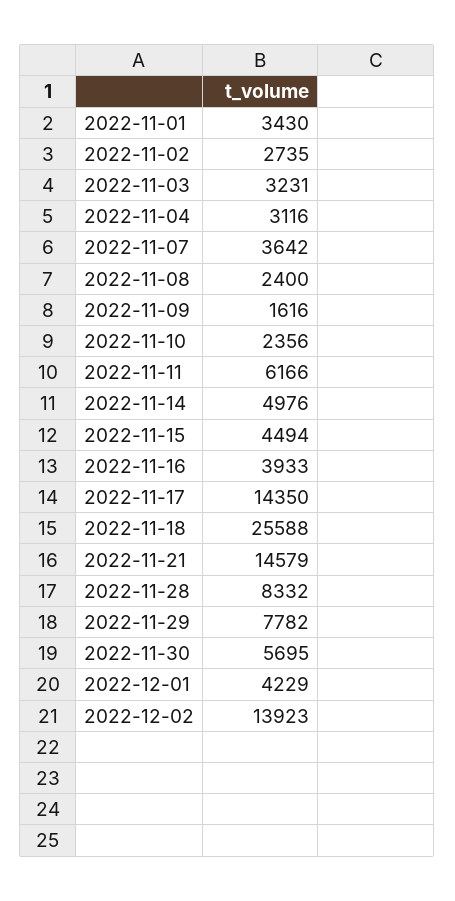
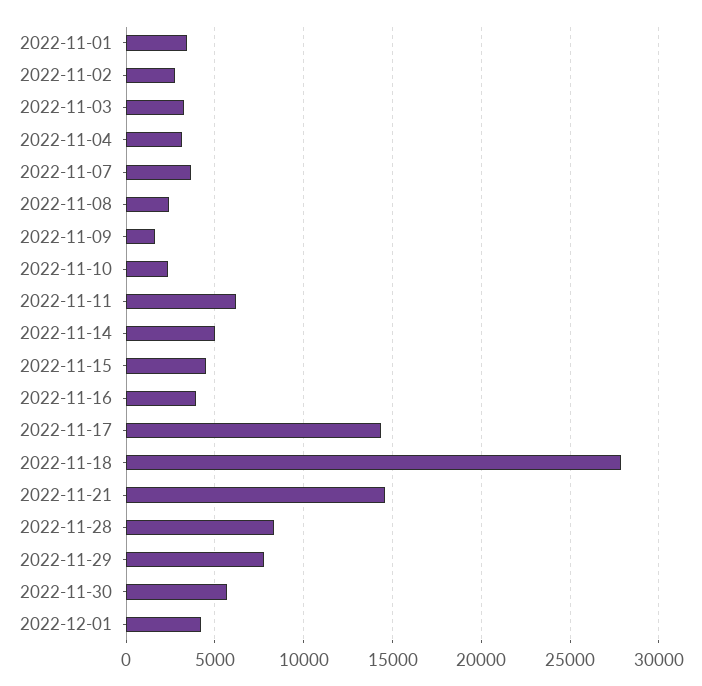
2022-11-18: 25588 -> 28000
2022-12-02: 13923 -> none

